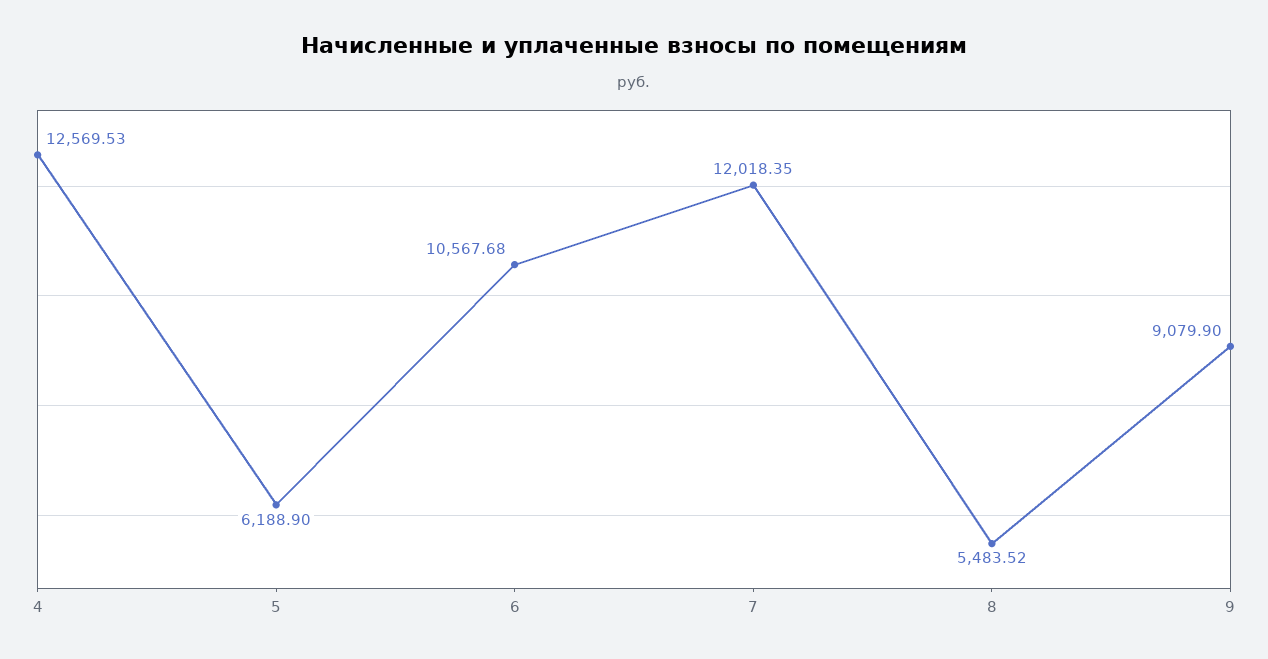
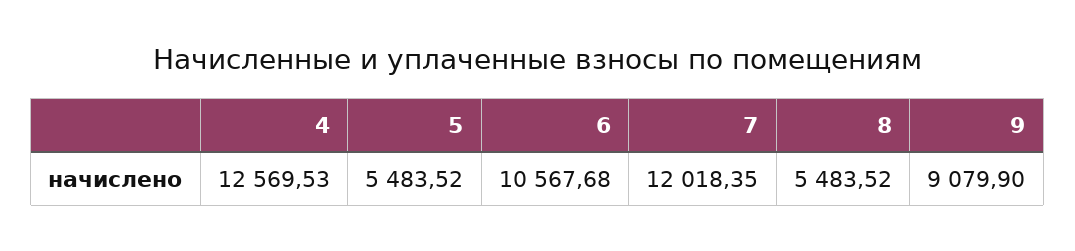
5: 6188.9 -> 5483.52

